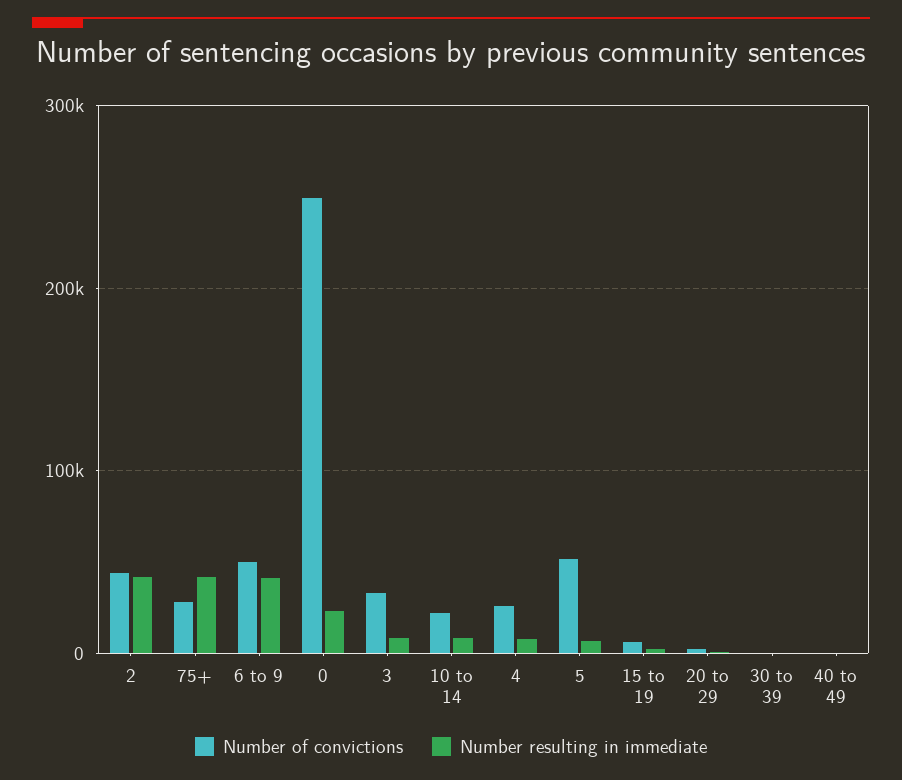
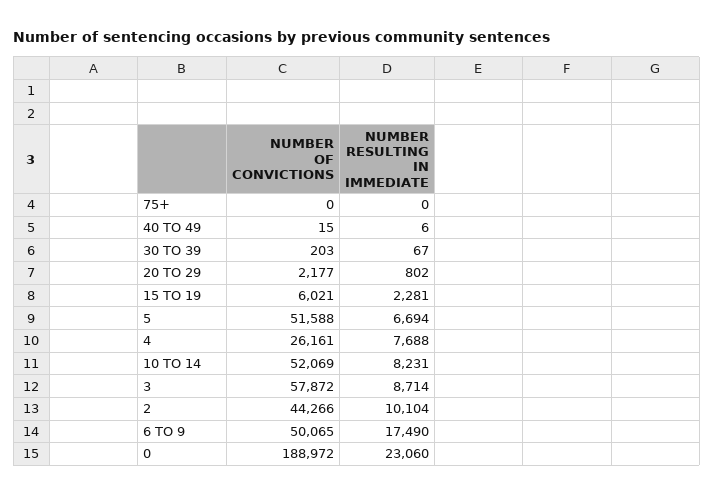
Number resulting in immediate, 2: 40000 -> 10104
Number of convictions, 75+: 30000 -> 0
Number resulting in immediate, 75+: 40000 -> 0
Number resulting in immediate, 6 to 9: 40000 -> 17490
Number of convictions, 0: 250000 -> 188972
Number of convictions, 3: 30000 -> 57872
Number of convictions, 10 to 14: 20000 -> 52069

